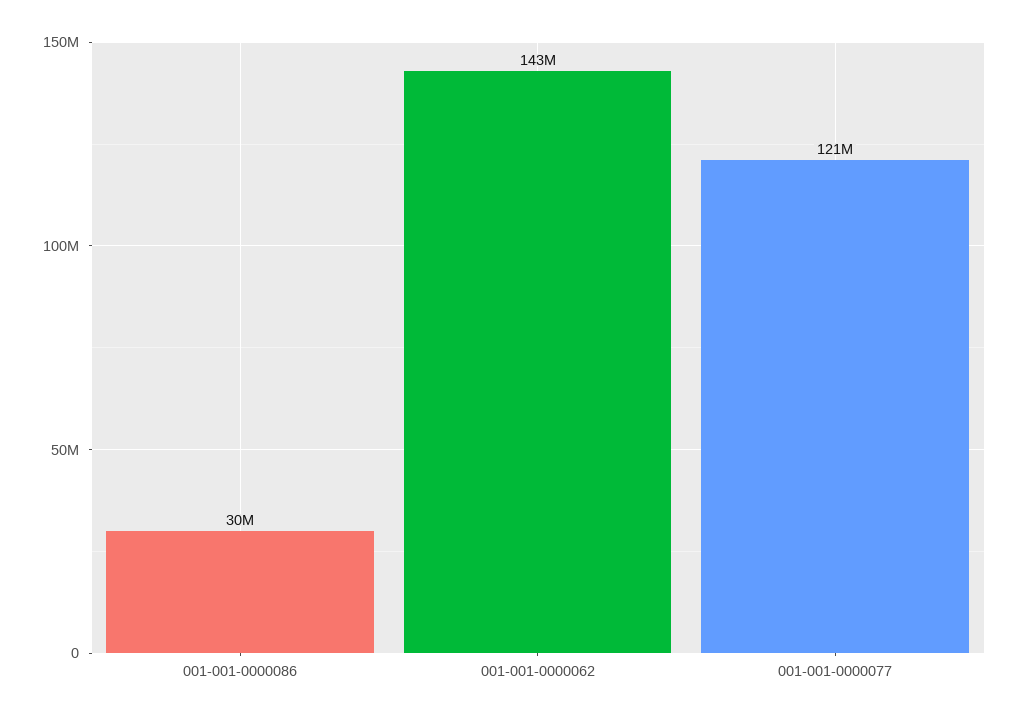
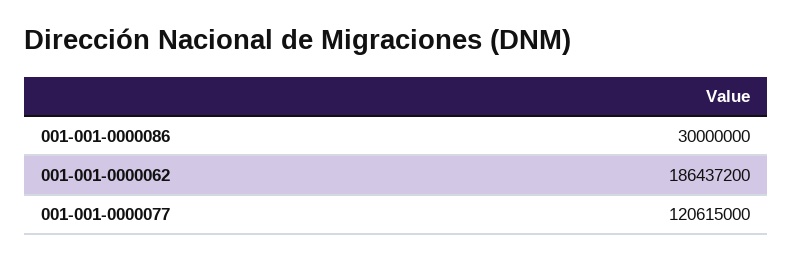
001-001-0000062: 143000000 -> 186437200

